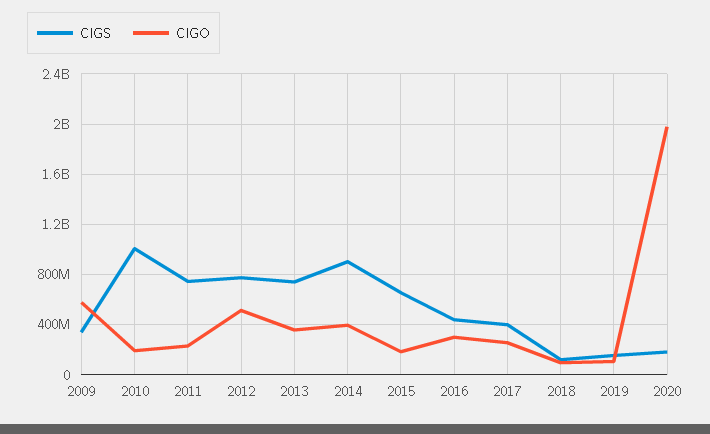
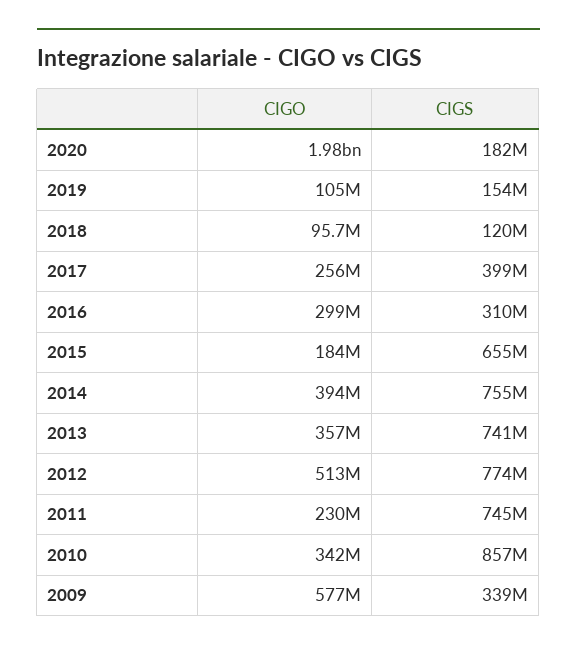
CIGS, 2010: 1000000000 -> 857000000
CIGO, 2010: 200000000 -> 342000000
CIGS, 2014: 900000000 -> 755000000
CIGS, 2016: 450000000 -> 310000000

